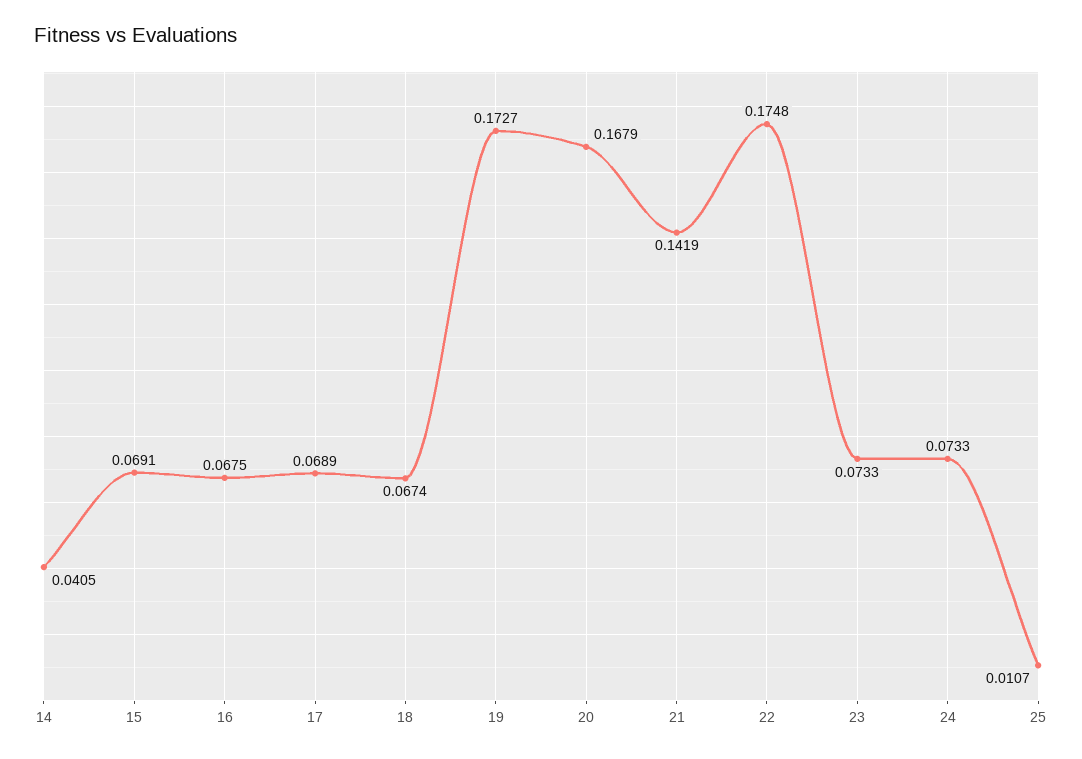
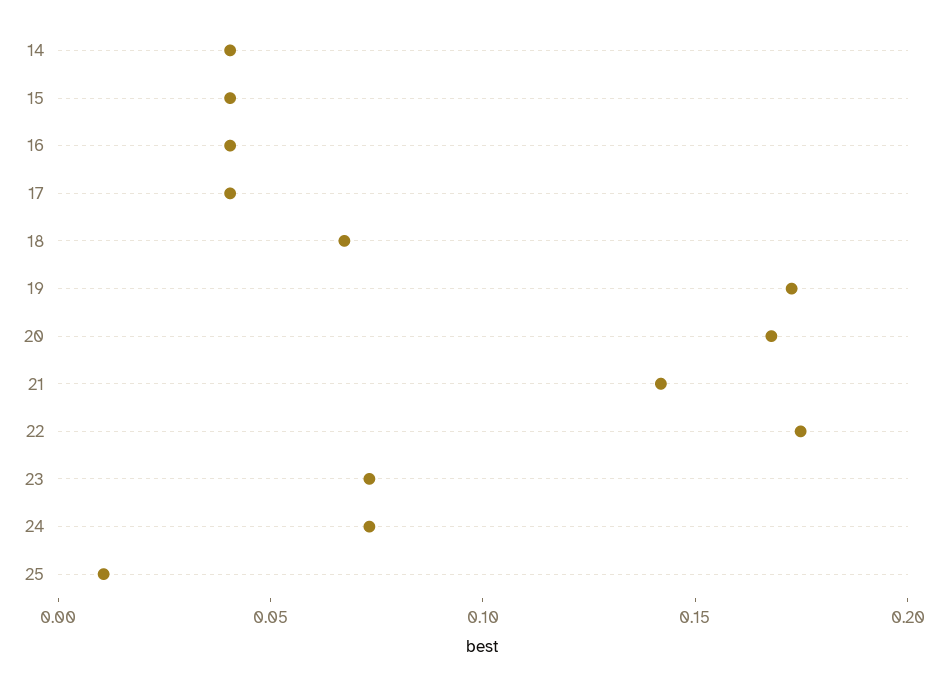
15: 0.0691 -> 0.04
16: 0.0675 -> 0.04
17: 0.0689 -> 0.04

